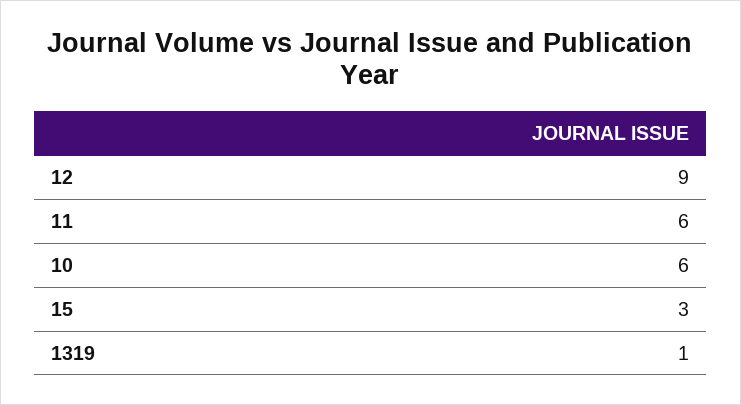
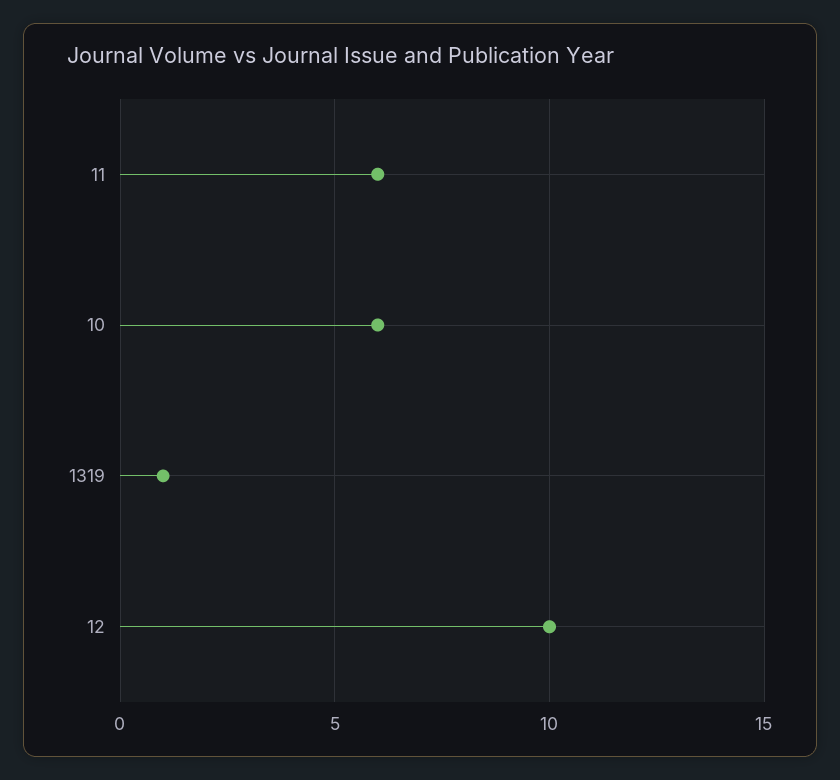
12: 9 -> 10
15: 3 -> none

